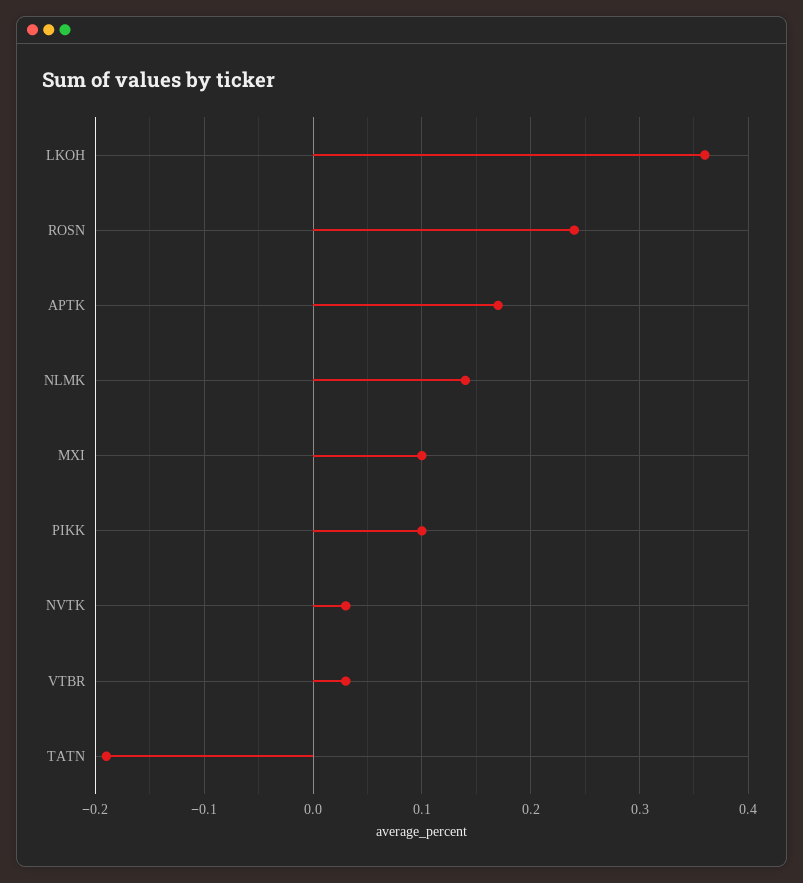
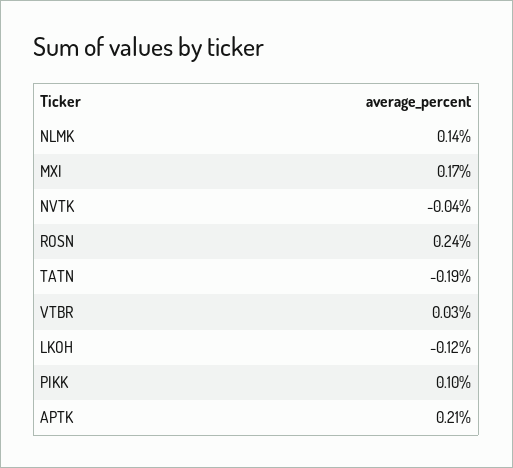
LKOH: 0.36 -> -0.12
APTK: 0.17 -> 0.21
MXI: 0.1 -> 0.17
NVTK: 0.03 -> -0.04

